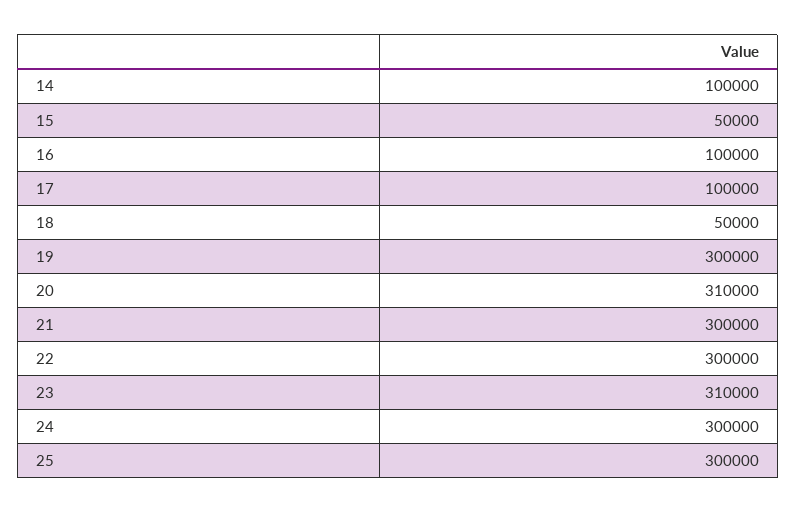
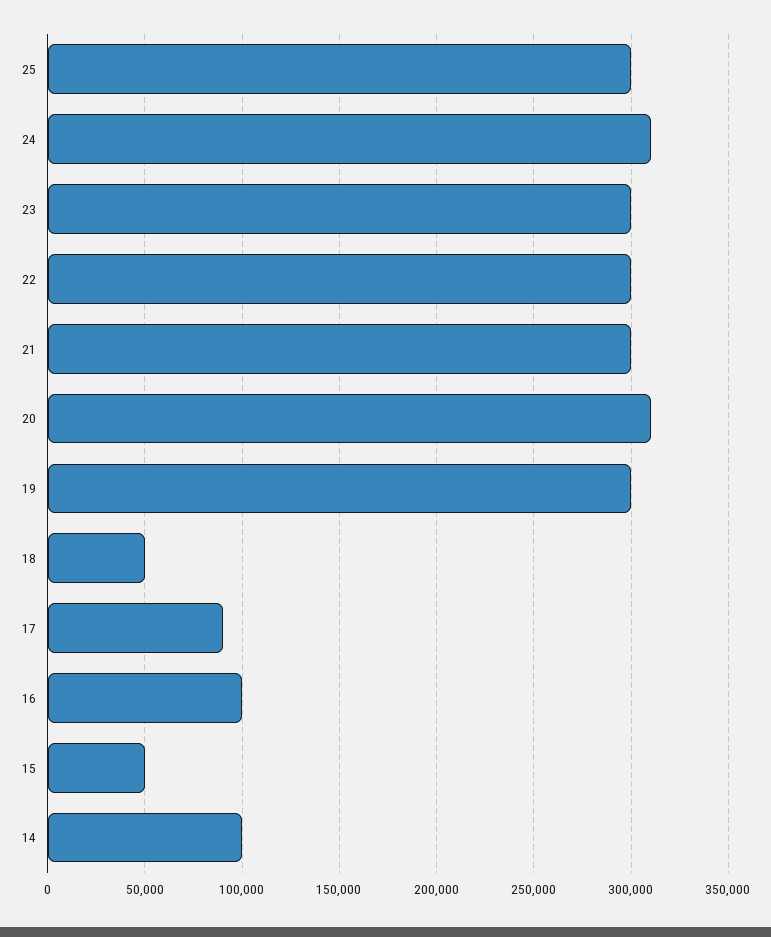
17: 100000 -> 90000
23: 310000 -> 300000
24: 300000 -> 310000

